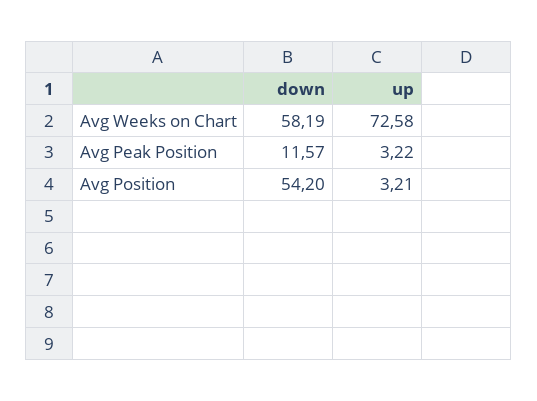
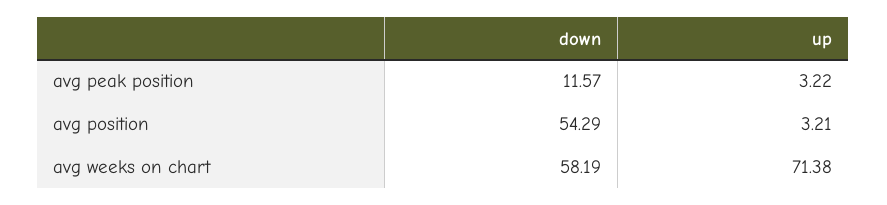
up, Avg Weeks on Chart: 72.58 -> 71.38
down, Avg Position: 54.2 -> 54.29

